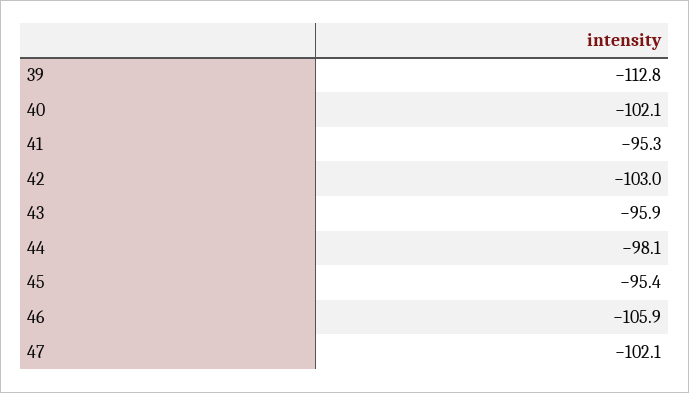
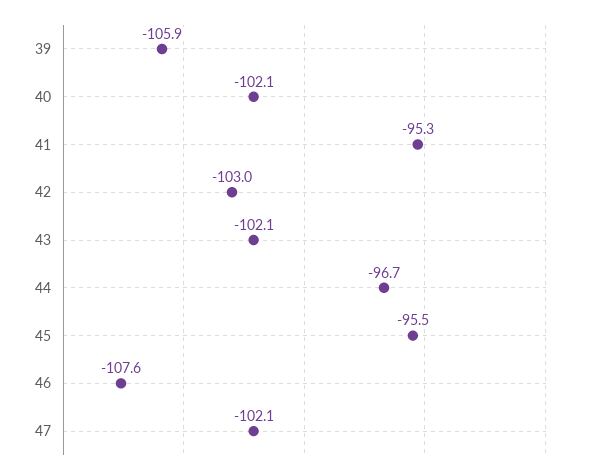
39: -112.8 -> -105.9
43: -95.9 -> -102.1
44: -98.1 -> -96.7
45: -95.4 -> -95.5
46: -105.9 -> -107.6

